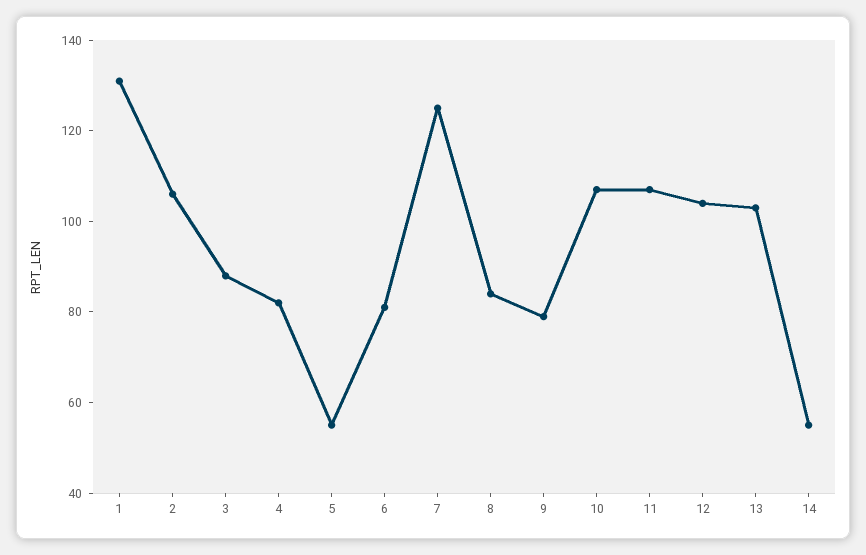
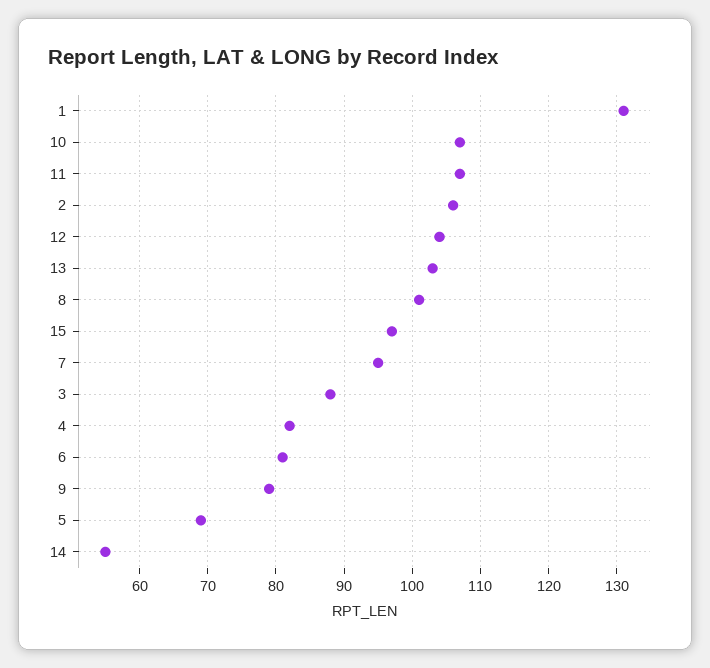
5: 55 -> 69
7: 125 -> 95
8: 85 -> 101
15: none -> 97

